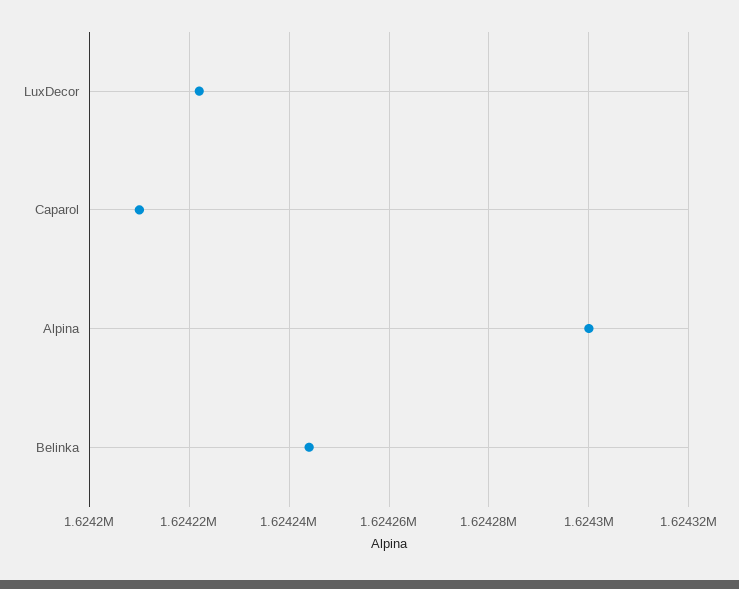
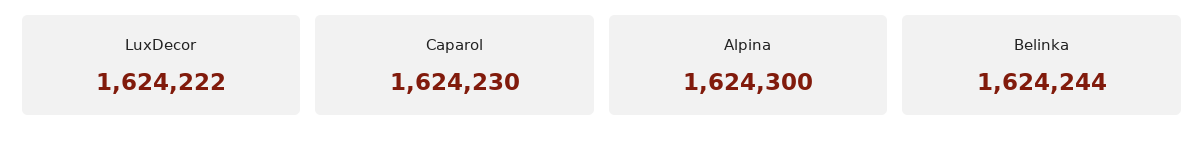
Caparol: 1624210 -> 1624230

